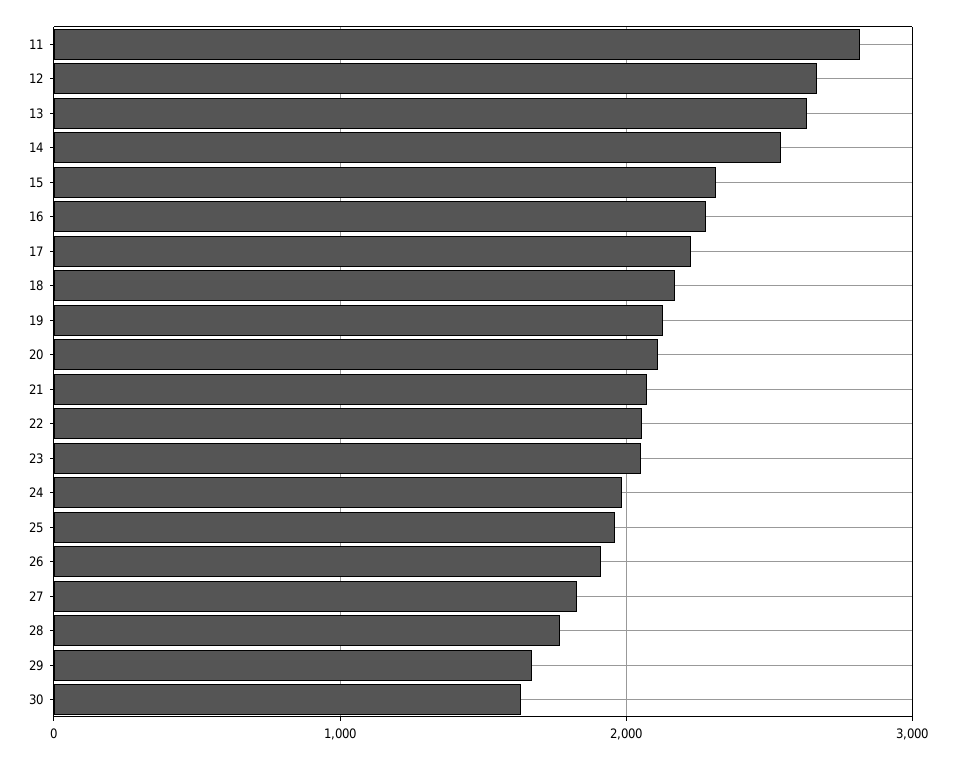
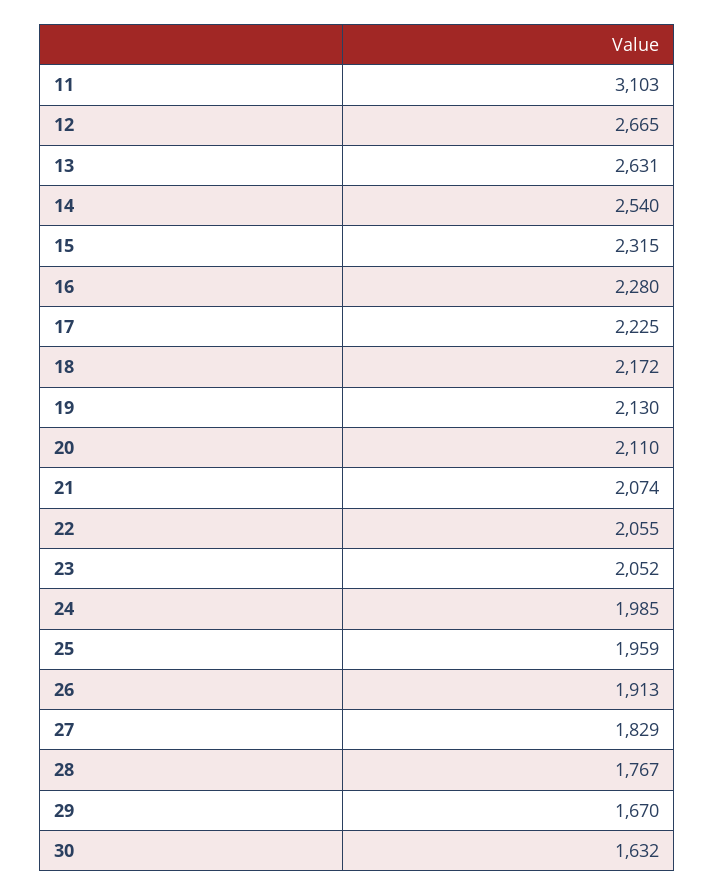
11: 2800 -> 3103

